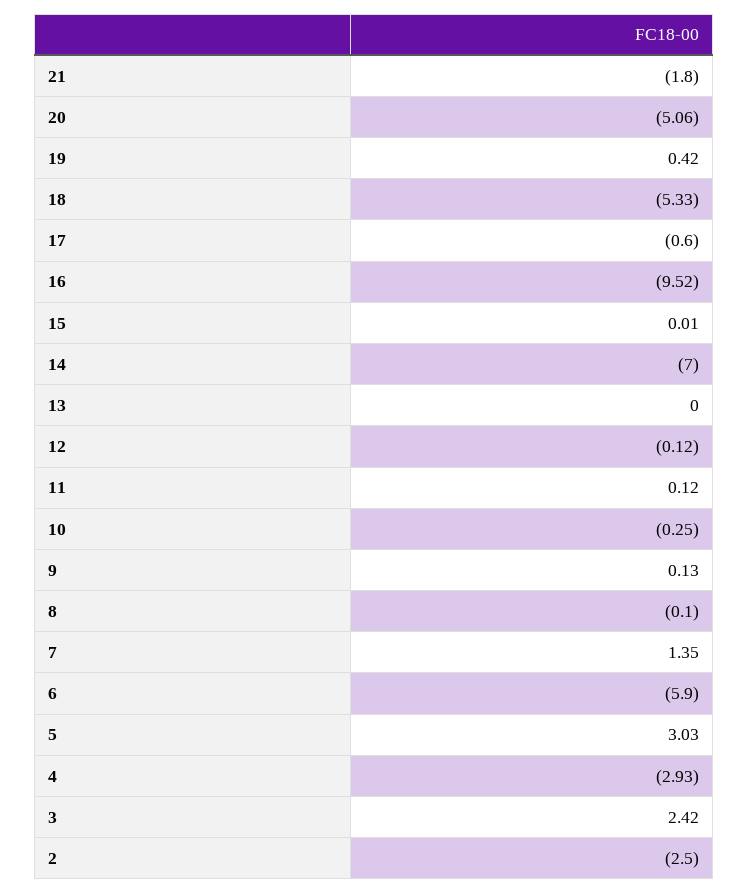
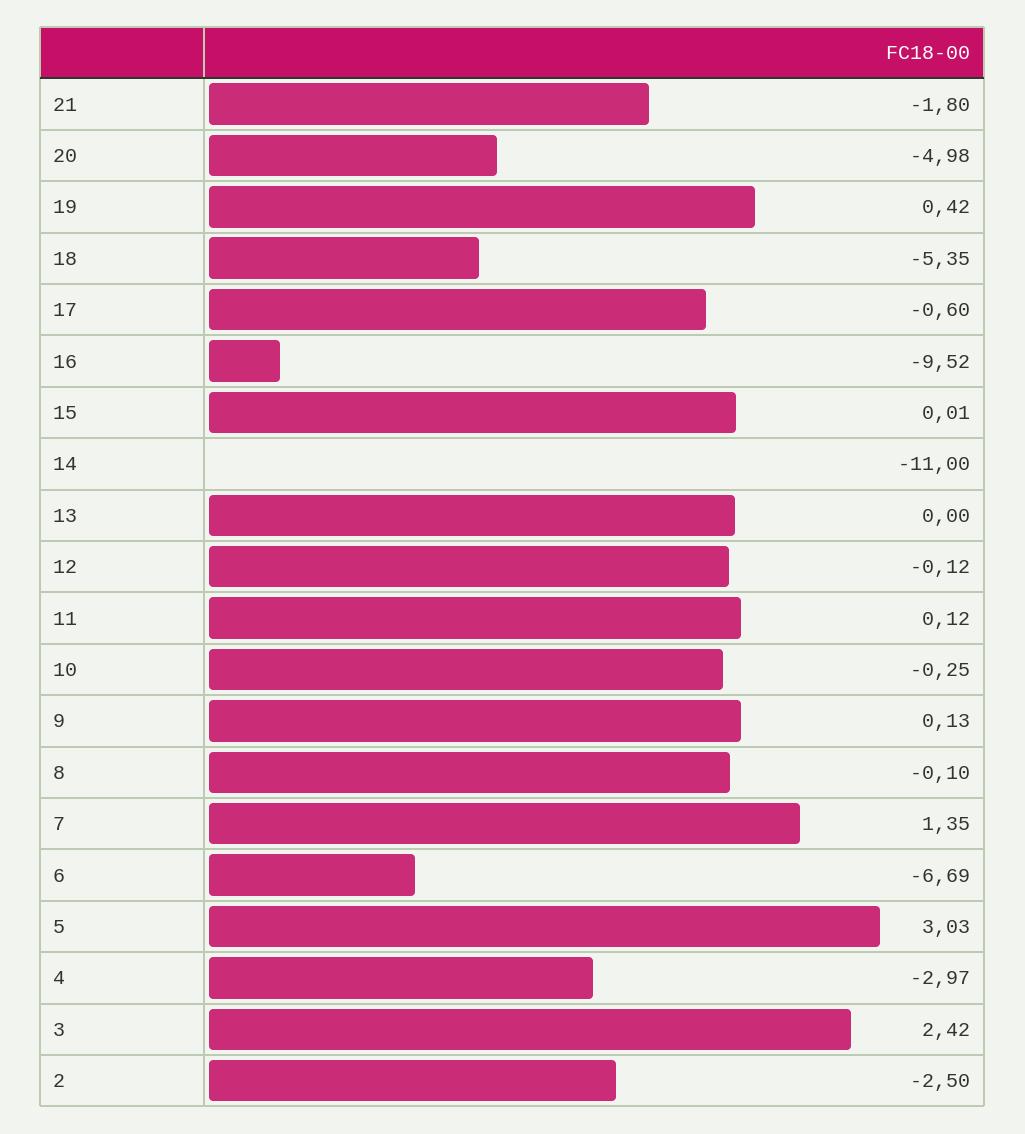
20: -5.06 -> -4.98
18: -5.33 -> -5.35
14: -7 -> -11
6: -5.9 -> -6.69
4: -2.93 -> -2.97

